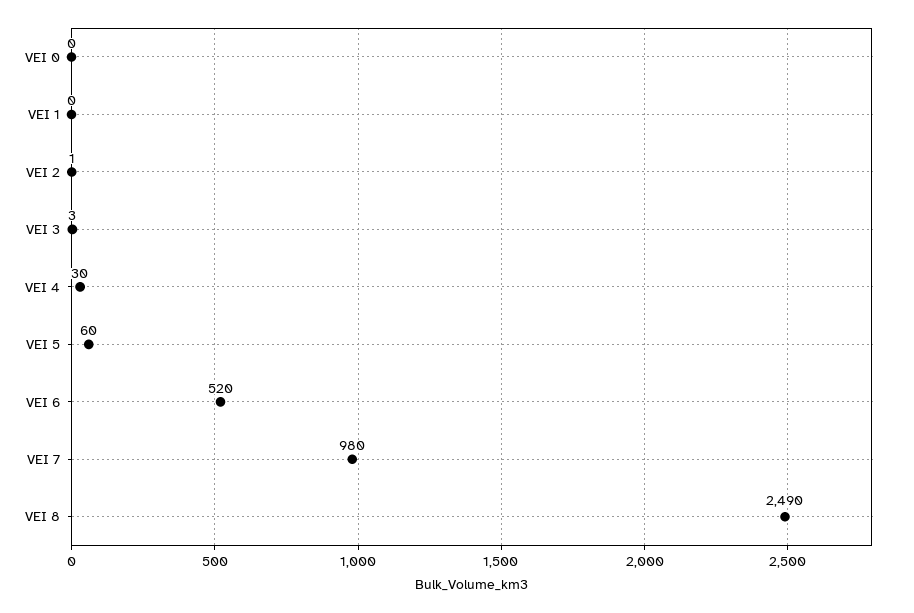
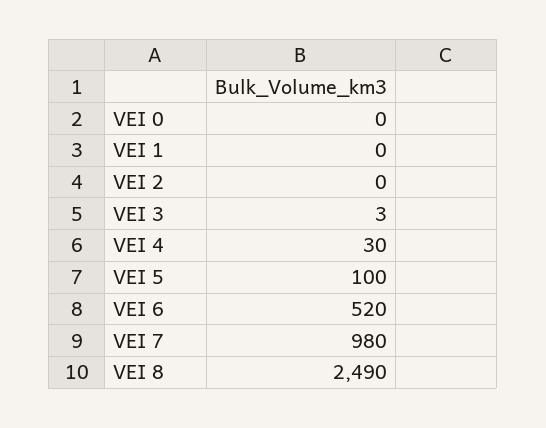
VEI 2: 1 -> 0
VEI 5: 60 -> 100

